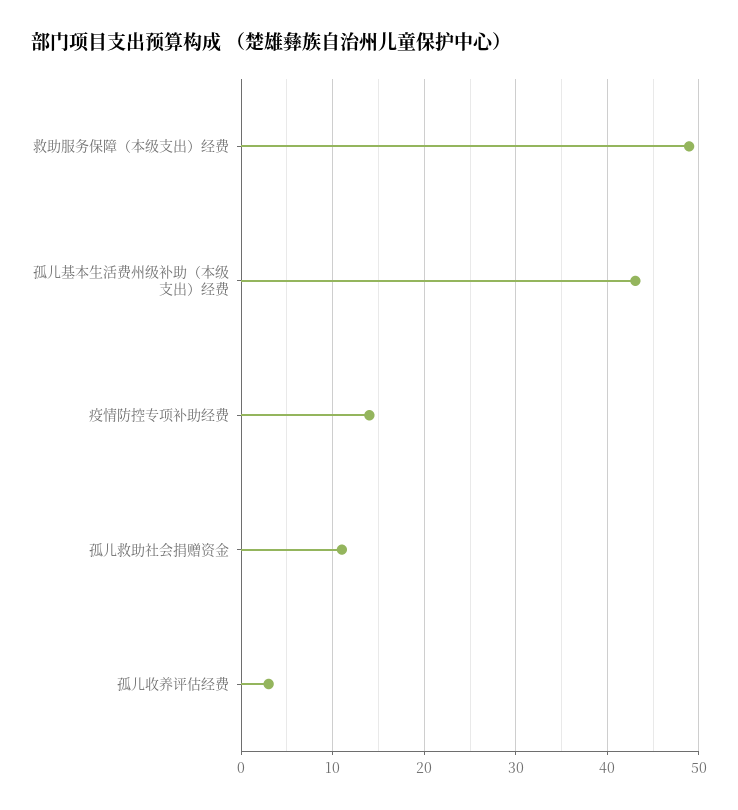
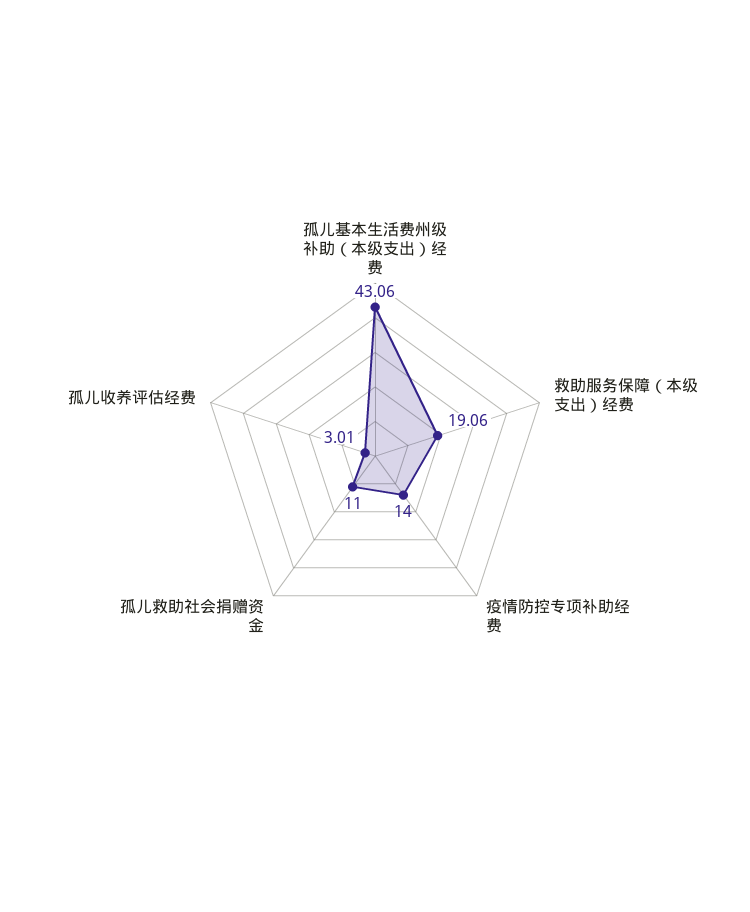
救助服务保障（本级支出）经费: 49 -> 19.06

